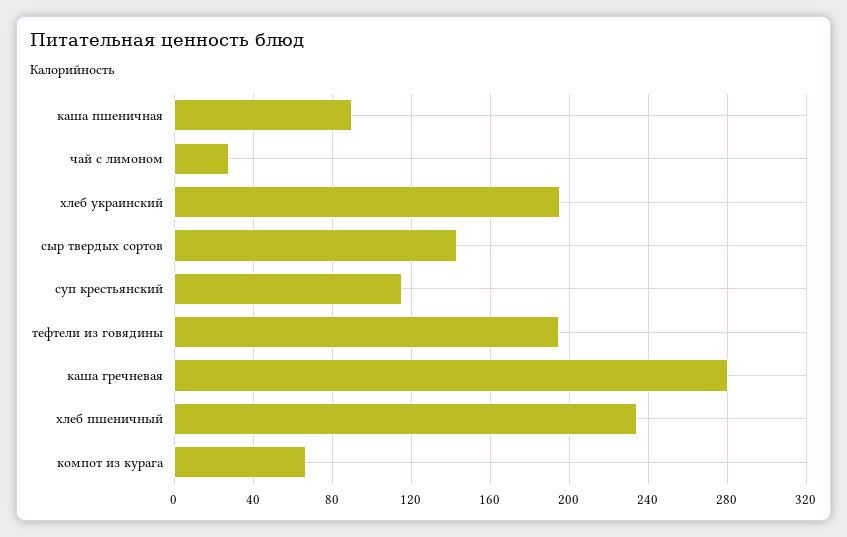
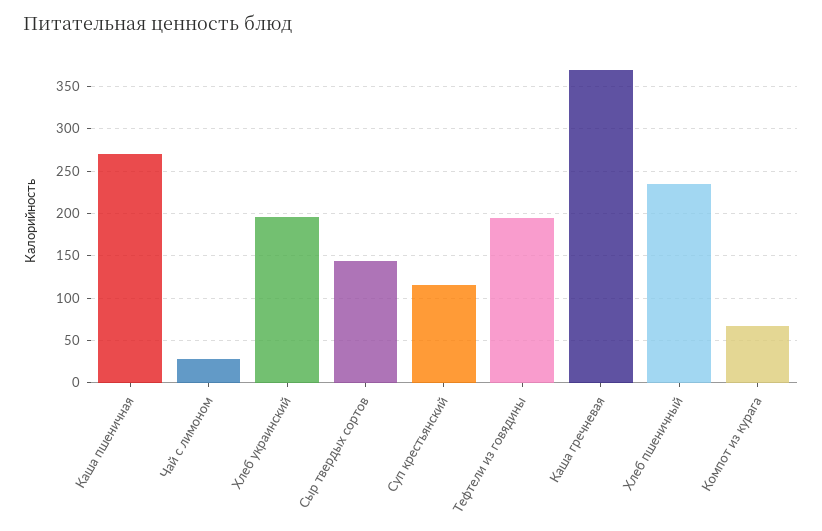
каша пшеничная: 90 -> 270
каша гречневая: 280 -> 370

